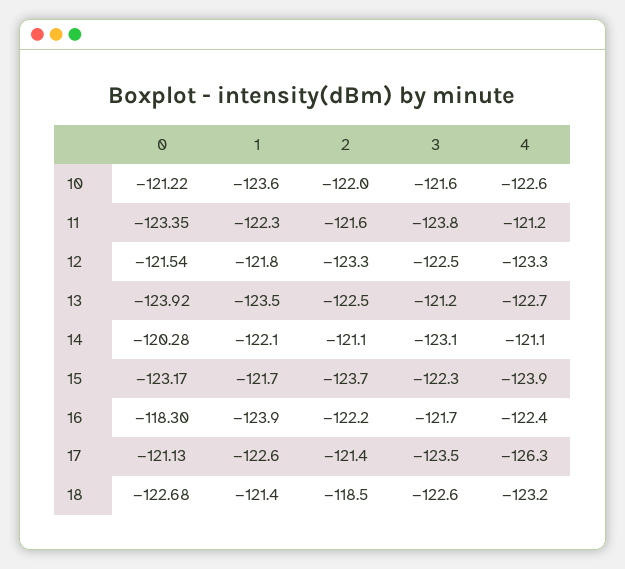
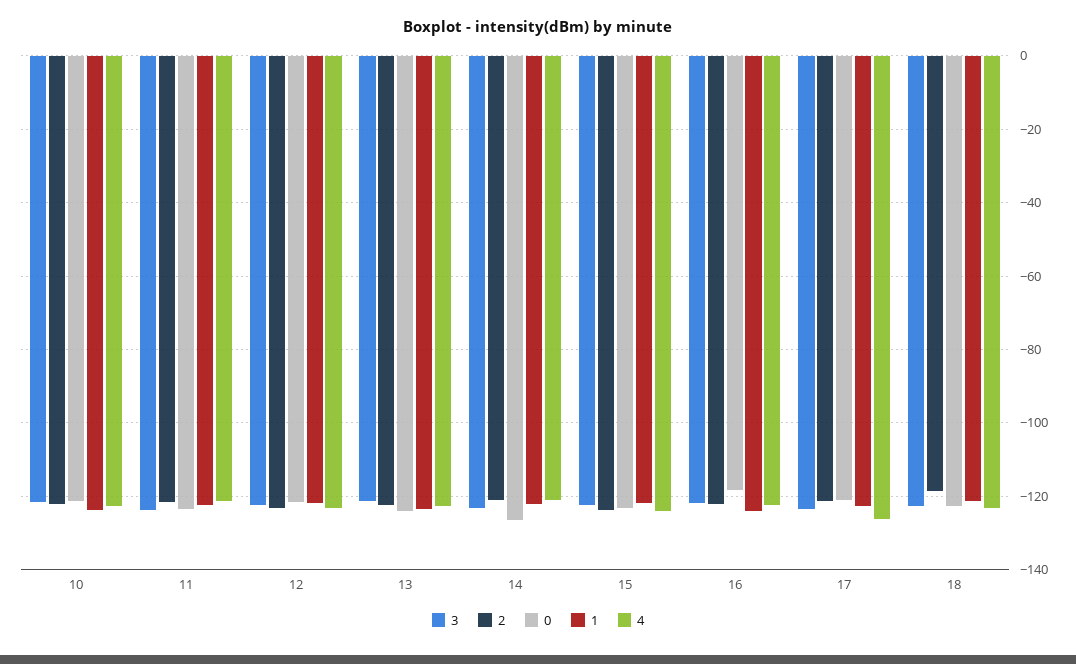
0, 14: -120.28 -> -126

